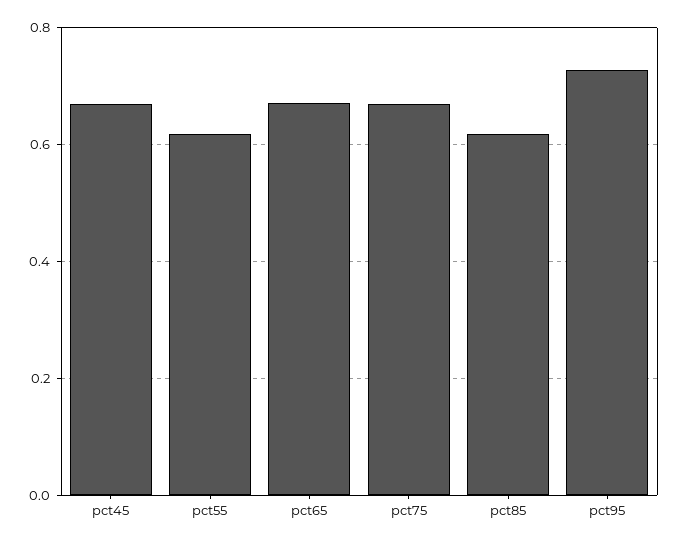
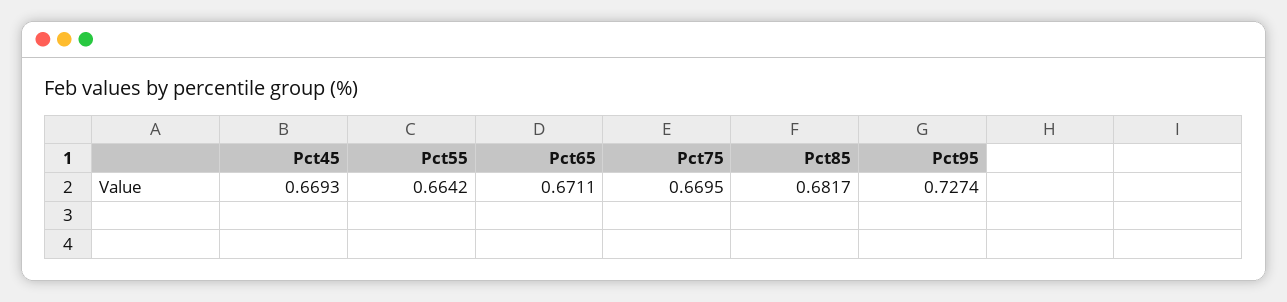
pct55: 0.62 -> 0.6642
pct85: 0.62 -> 0.6817

